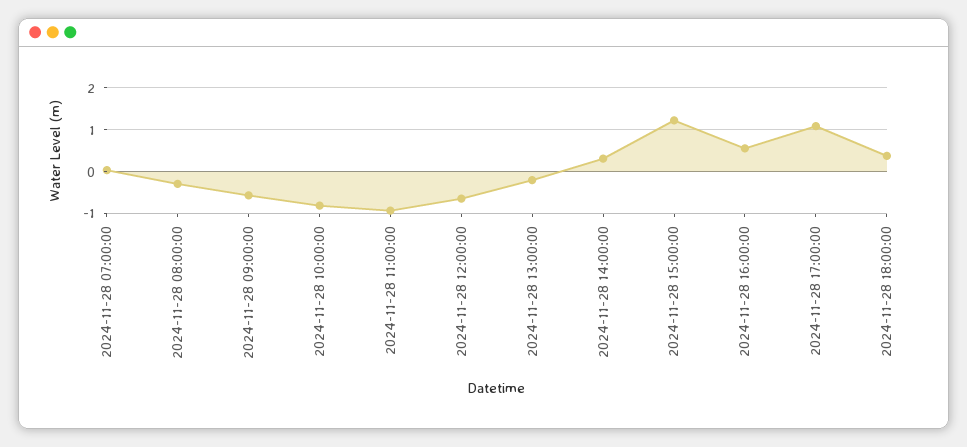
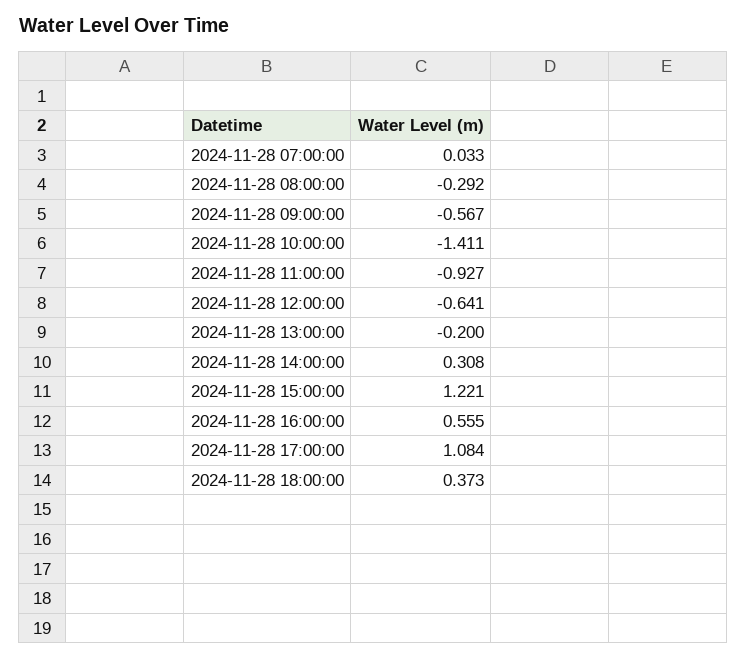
2024-11-28 10:00:00: -0.8 -> -1.411

